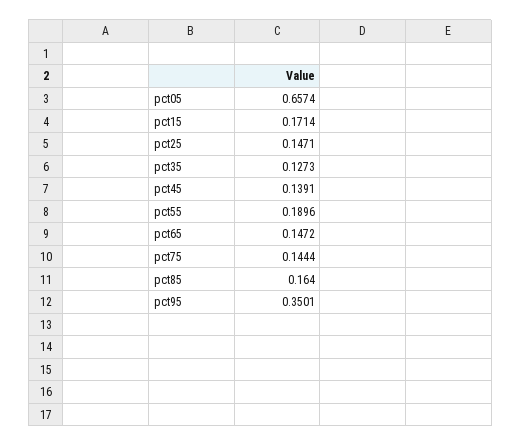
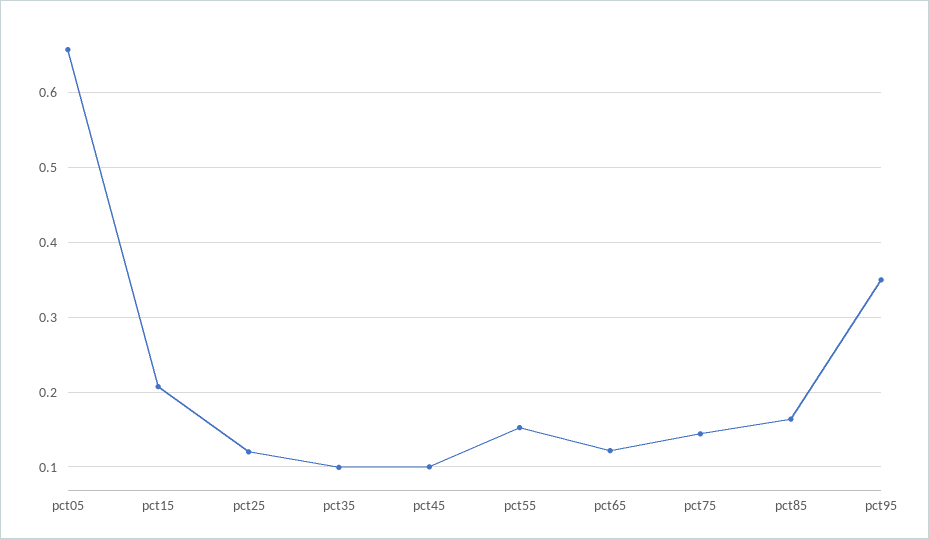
pct15: 0.1714 -> 0.21
pct25: 0.1471 -> 0.12
pct35: 0.1273 -> 0.1
pct45: 0.1391 -> 0.1
pct55: 0.1896 -> 0.15
pct65: 0.1472 -> 0.12

